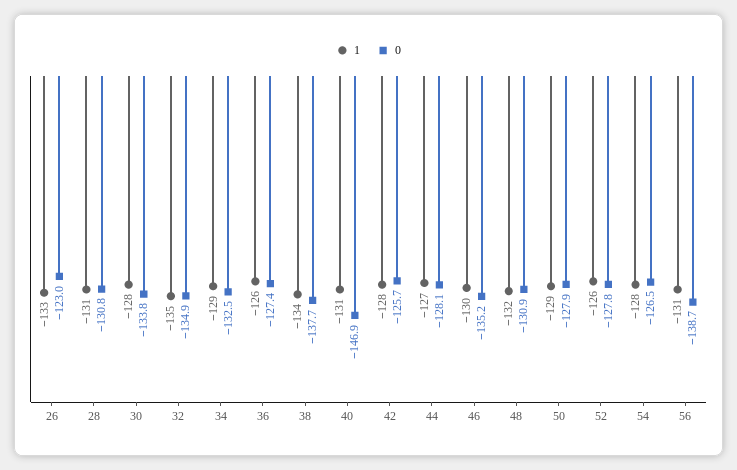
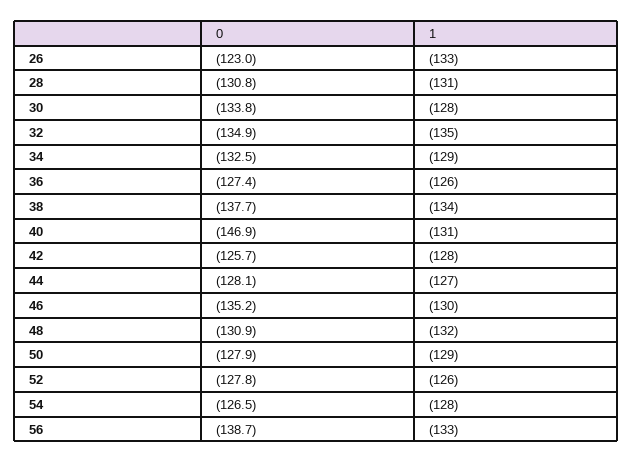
1, 56: -131 -> -133

